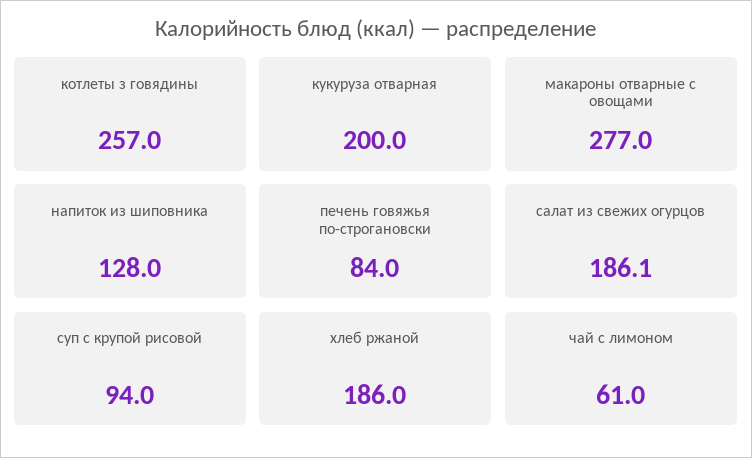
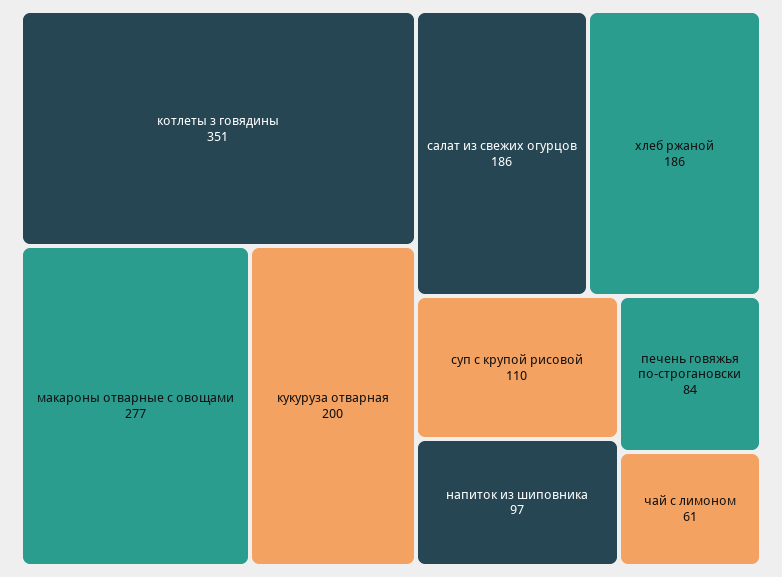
котлеты з говядины: 257 -> 351
напиток из шиповника: 128 -> 97
суп с крупой рисовой: 94 -> 110

